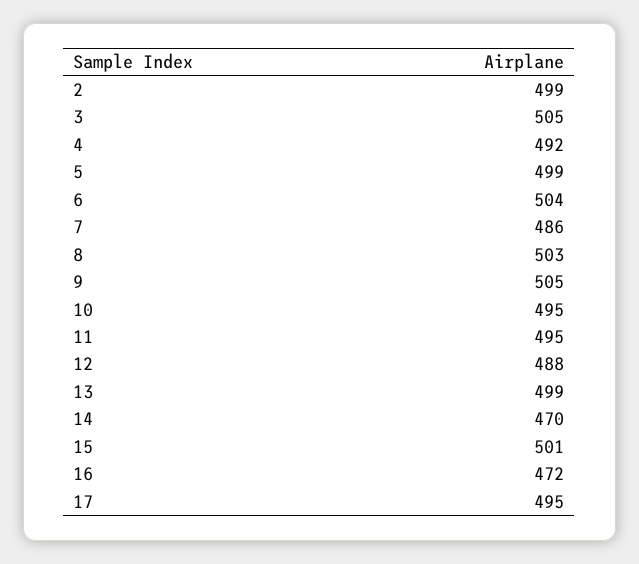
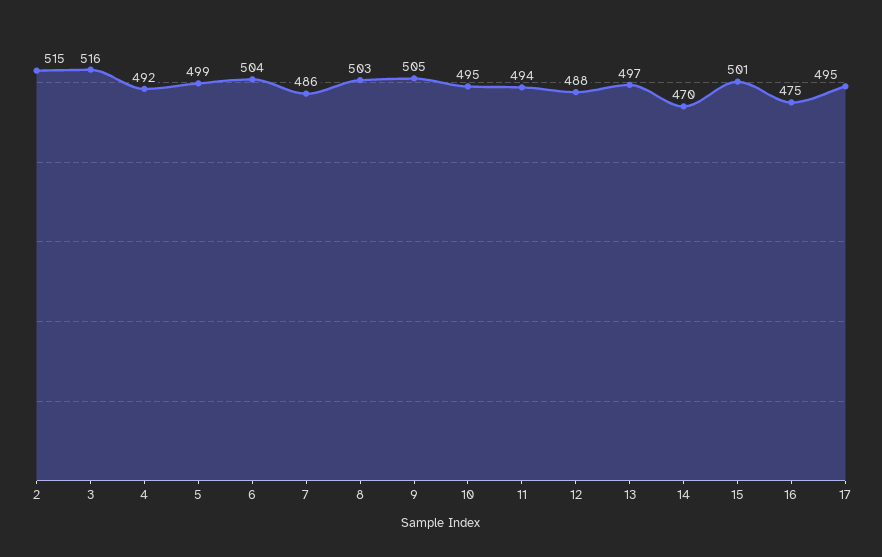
2: 499 -> 515
3: 505 -> 516
11: 495 -> 494
13: 499 -> 497
16: 472 -> 475

